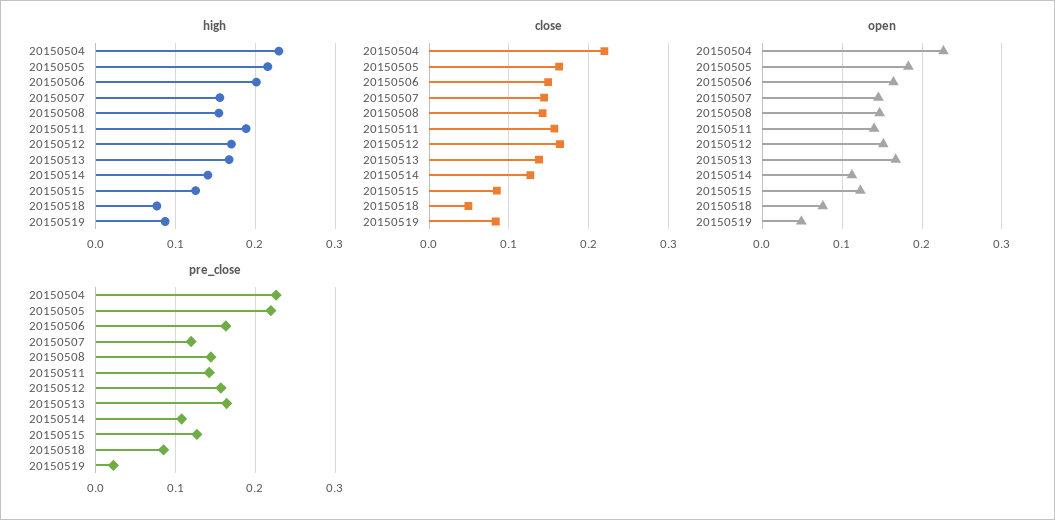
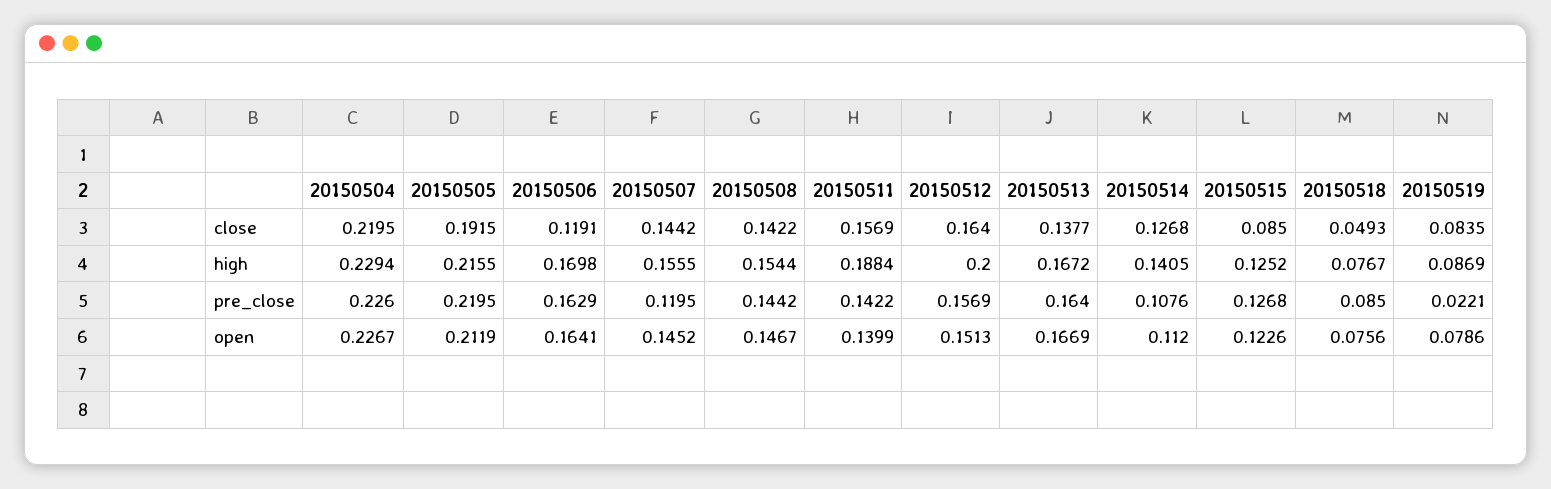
high, 20150506: 0.2 -> 0.1698
high, 20150512: 0.17 -> 0.2
close, 20150505: 0.16 -> 0.1915
close, 20150506: 0.15 -> 0.1191
open, 20150505: 0.18 -> 0.2119
open, 20150519: 0.05 -> 0.0786

